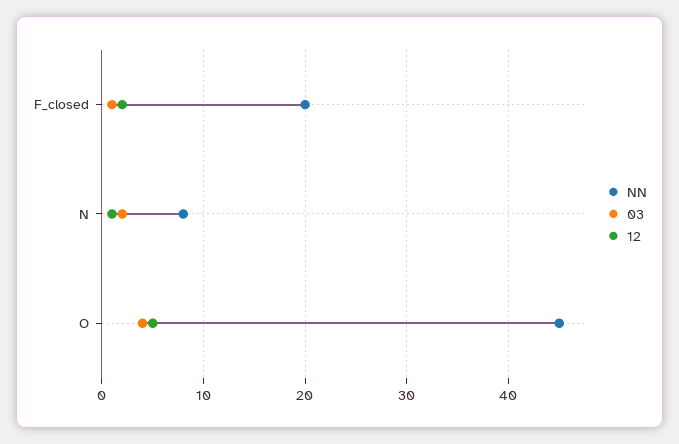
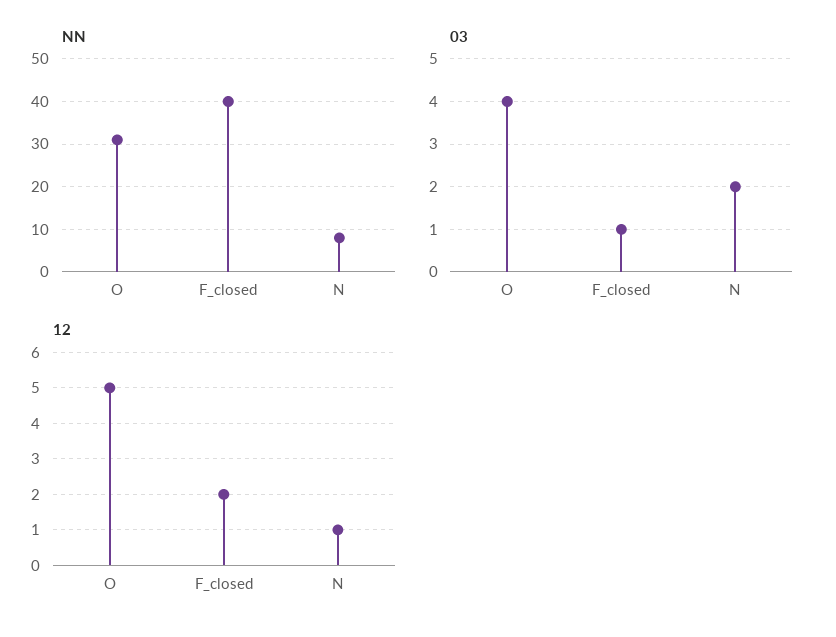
NN, F_closed: 20 -> 40
NN, O: 45 -> 30

